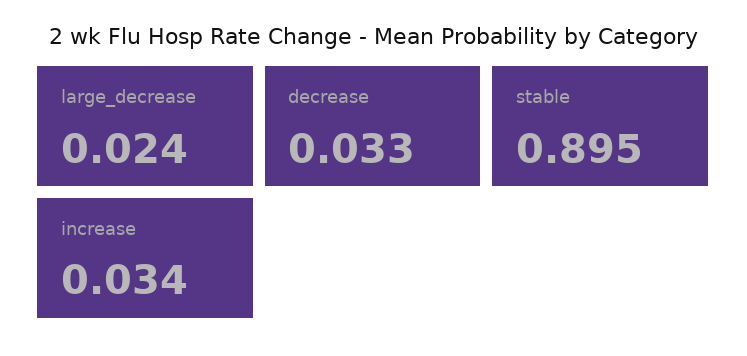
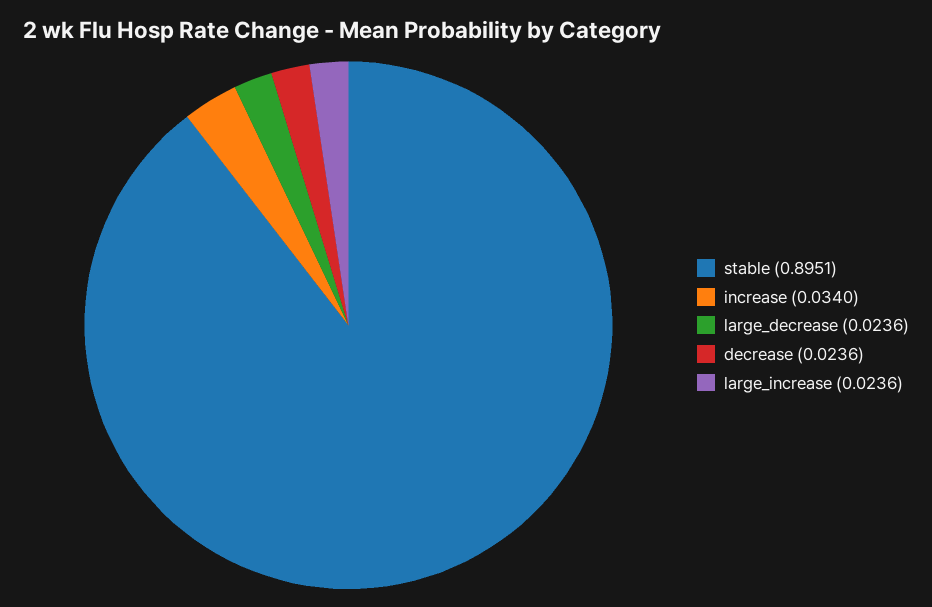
decrease: 0.033 -> 0.0236
large_increase: none -> 0.0236

